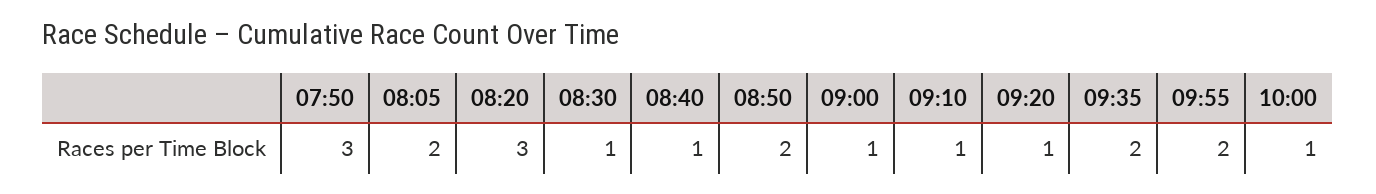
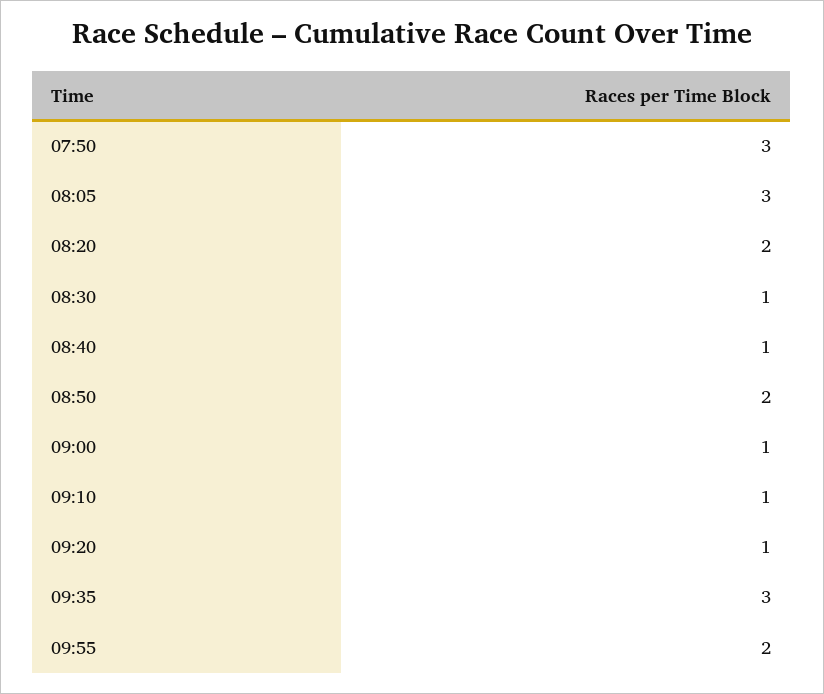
08:05: 2 -> 3
08:20: 3 -> 2
09:35: 2 -> 3
10:00: 1 -> none

